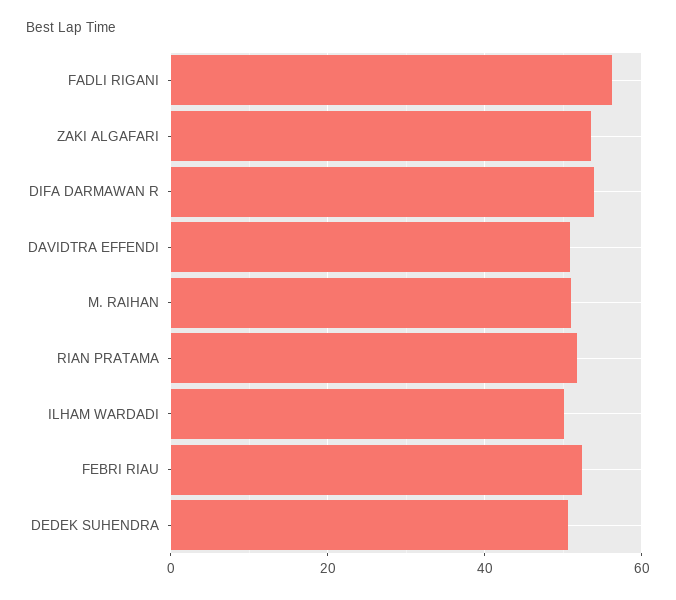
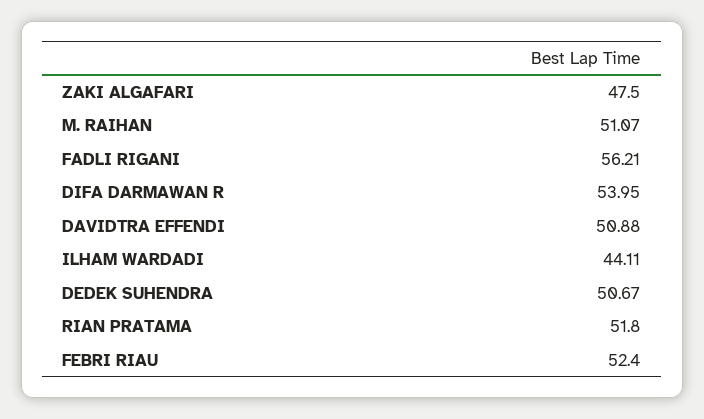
ZAKI ALGAFARI: 54 -> 47.5
ILHAM WARDADI: 50 -> 44.11

